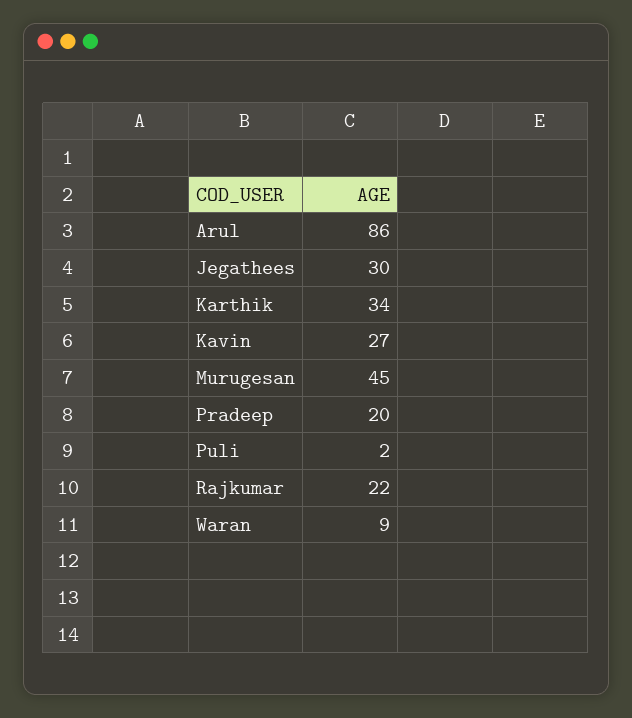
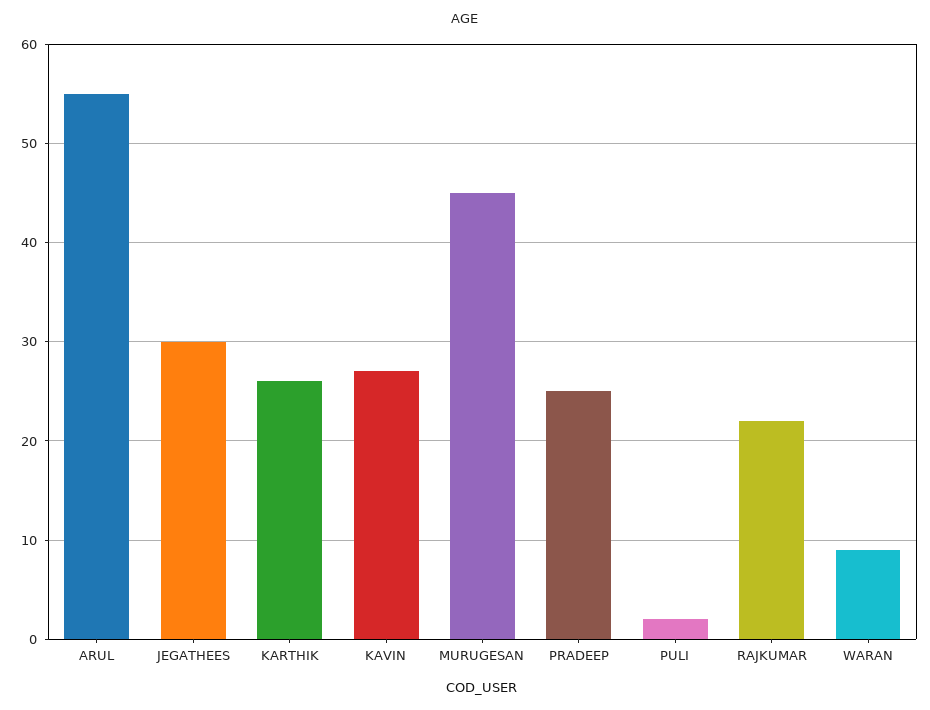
Arul: 86 -> 55
Karthik: 34 -> 26
Pradeep: 20 -> 25

